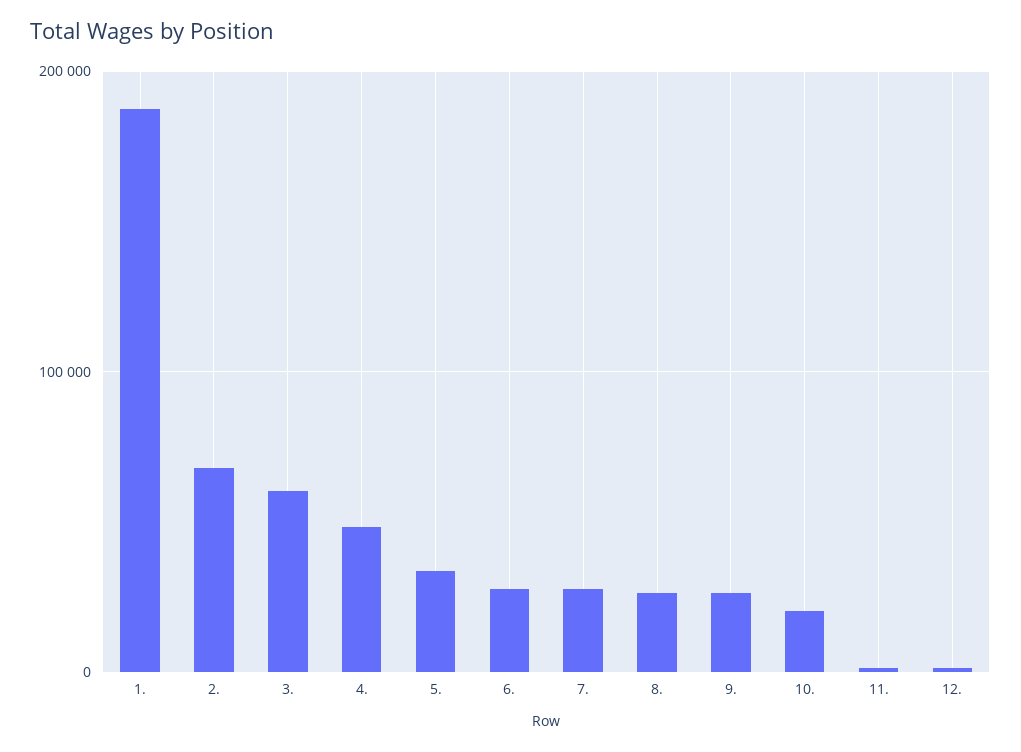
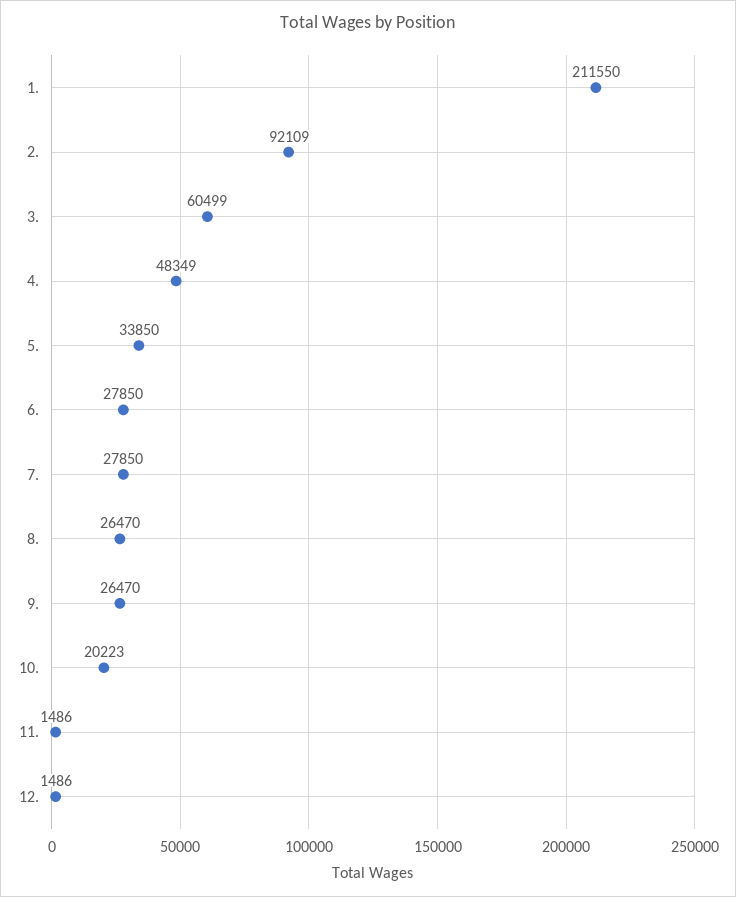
1.: 190000 -> 211550
2.: 70000 -> 92109

